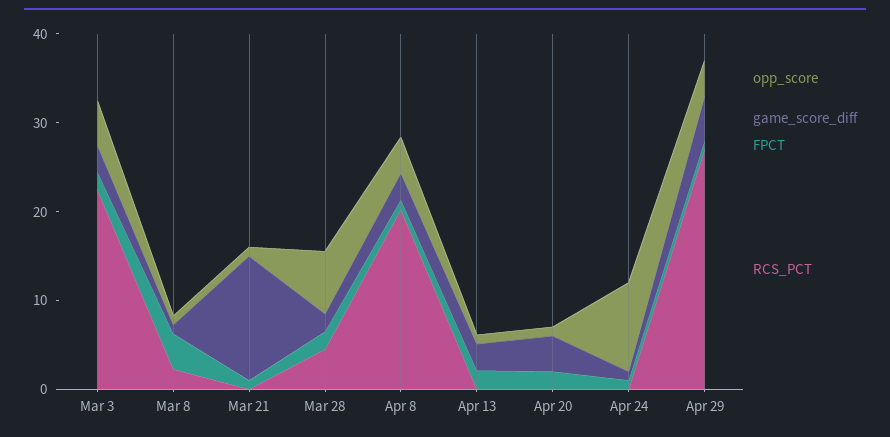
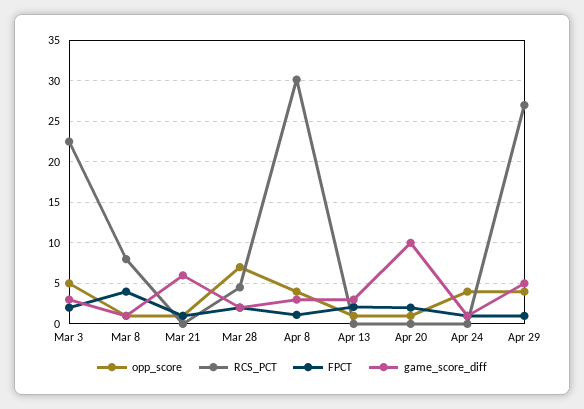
RCS_PCT, Mar 8: 2 -> 8
game_score_diff, Mar 21: 14 -> 6
RCS_PCT, Apr 8: 20 -> 30
game_score_diff, Apr 20: 4 -> 10
opp_score, Apr 24: 10 -> 4

